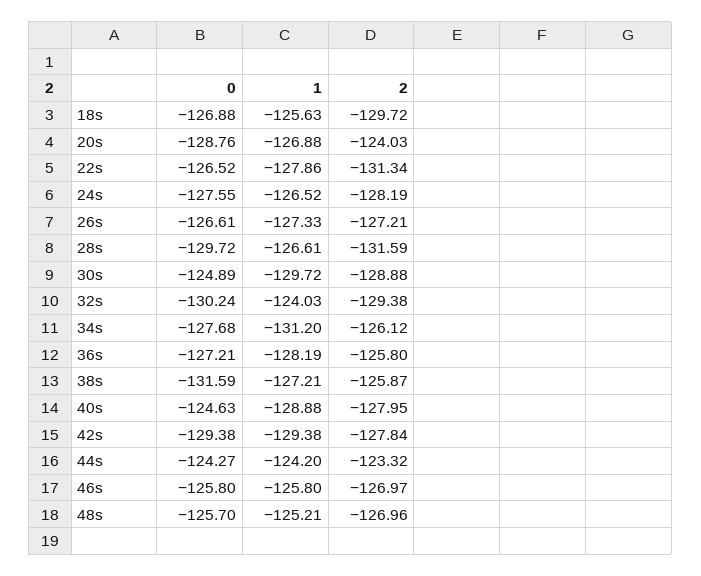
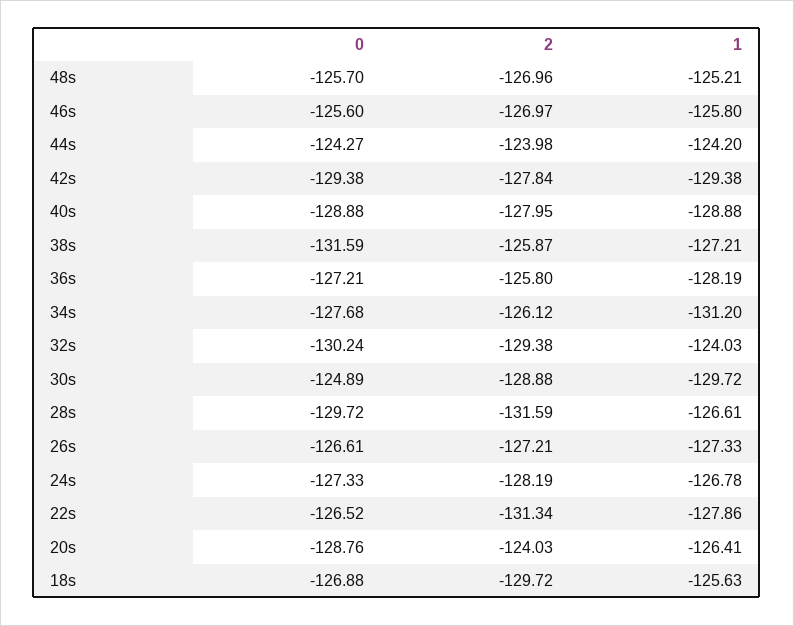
1, 20s: -126.88 -> -126.41
0, 24s: -127.55 -> -127.33
1, 24s: -126.52 -> -126.78
0, 40s: -124.63 -> -128.88
2, 44s: -123.32 -> -123.98
0, 46s: -125.8 -> -125.6

